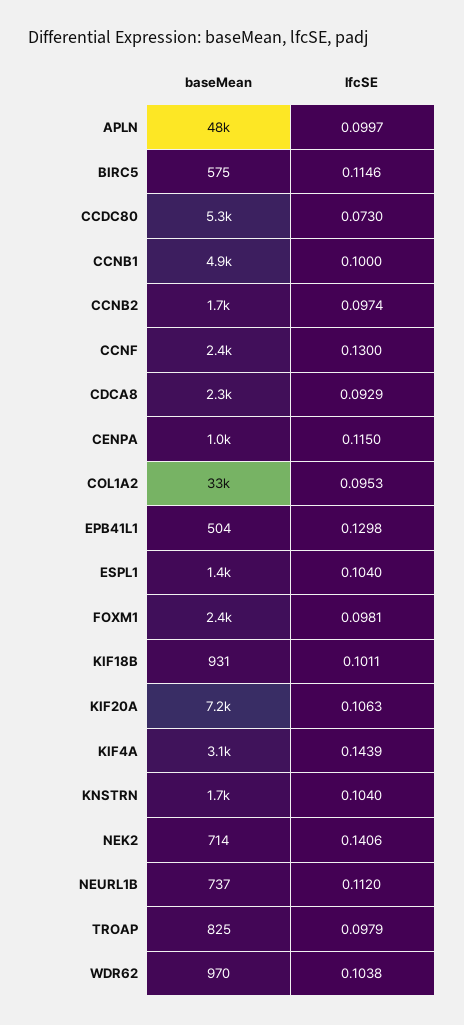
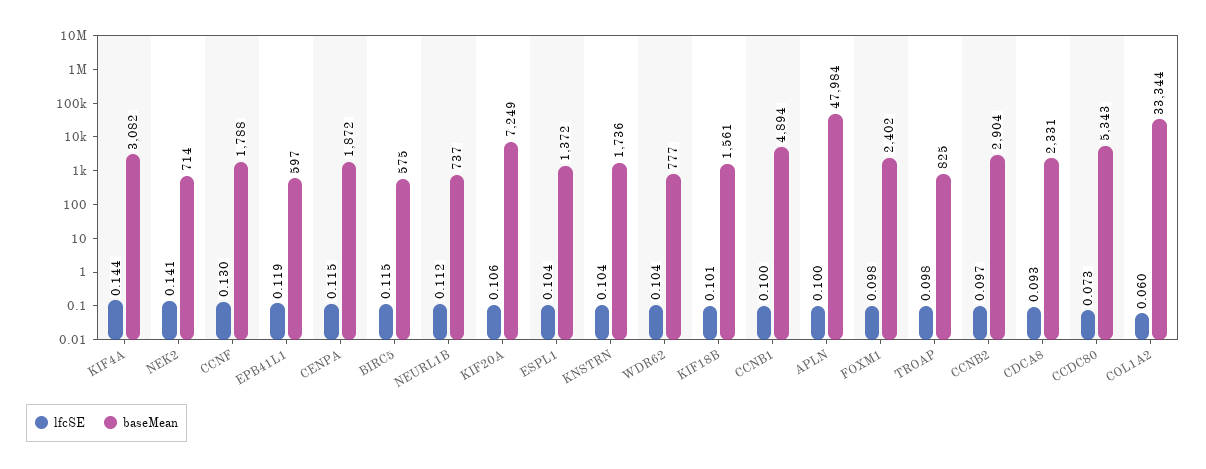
baseMean, CCNB2: 1700 -> 2904
baseMean, CCNF: 2400 -> 1788
baseMean, CENPA: 1000 -> 1872
lfcSE, COL1A2: 0.0953 -> 0.06
baseMean, EPB41L1: 504 -> 597
lfcSE, EPB41L1: 0.1298 -> 0.119
baseMean, KIF18B: 931 -> 1561
baseMean, WDR62: 970 -> 777

